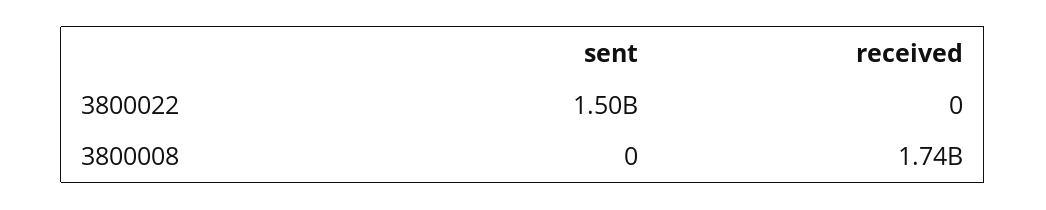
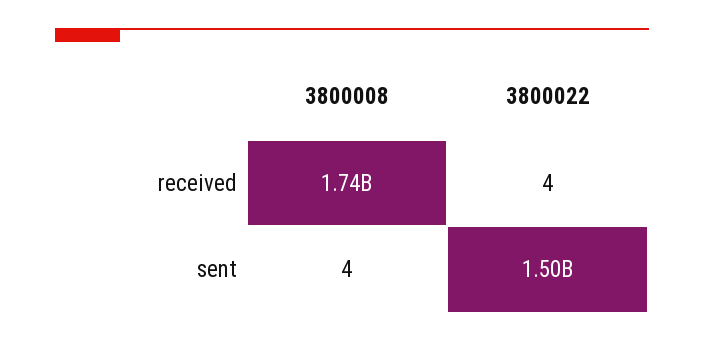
received, 3800022: 0 -> 4
sent, 3800008: 0 -> 4

